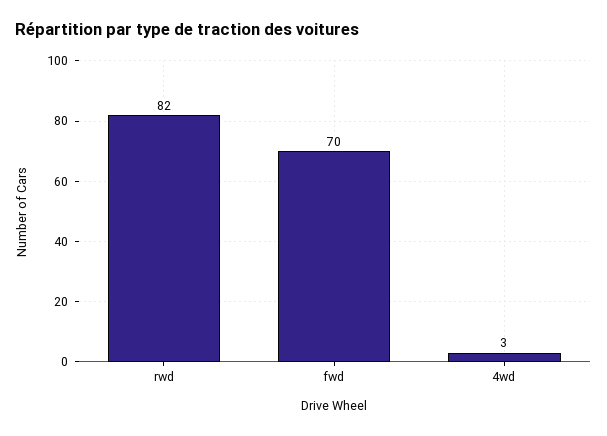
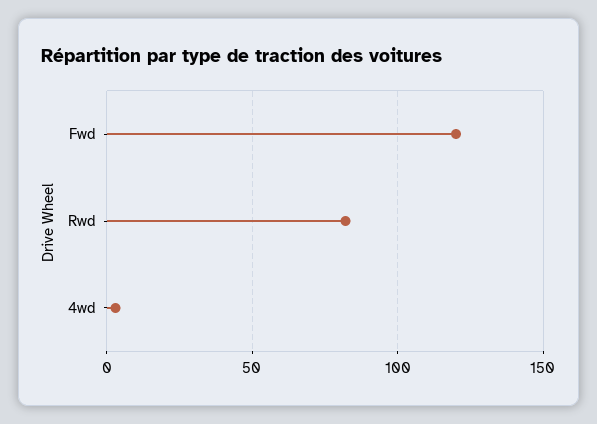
fwd: 70 -> 120

